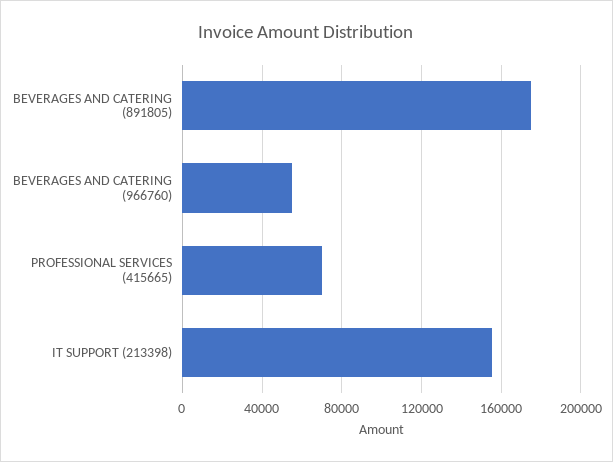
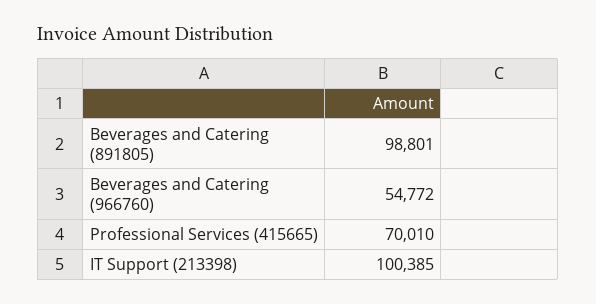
BEVERAGES AND CATERING (891805): 175000 -> 98801
IT SUPPORT (213398): 155000 -> 100385

